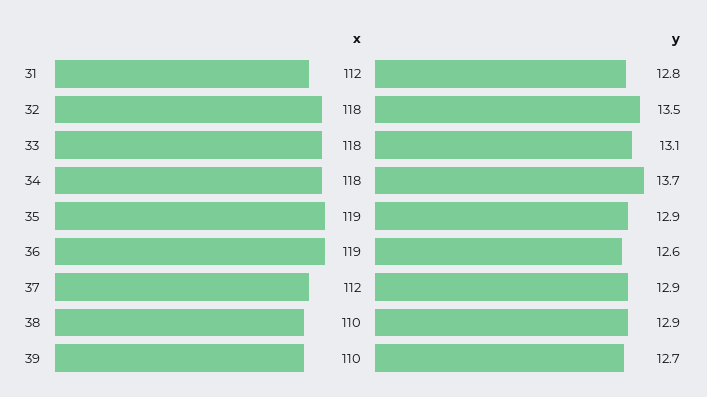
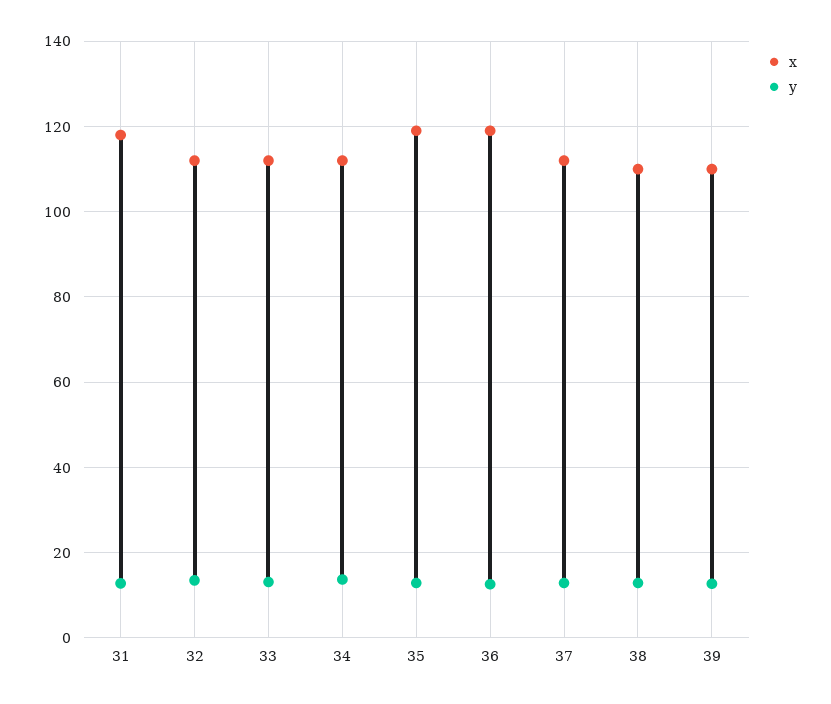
x, 31: 112 -> 118
x, 32: 118 -> 112
x, 33: 118 -> 112
x, 34: 118 -> 112

